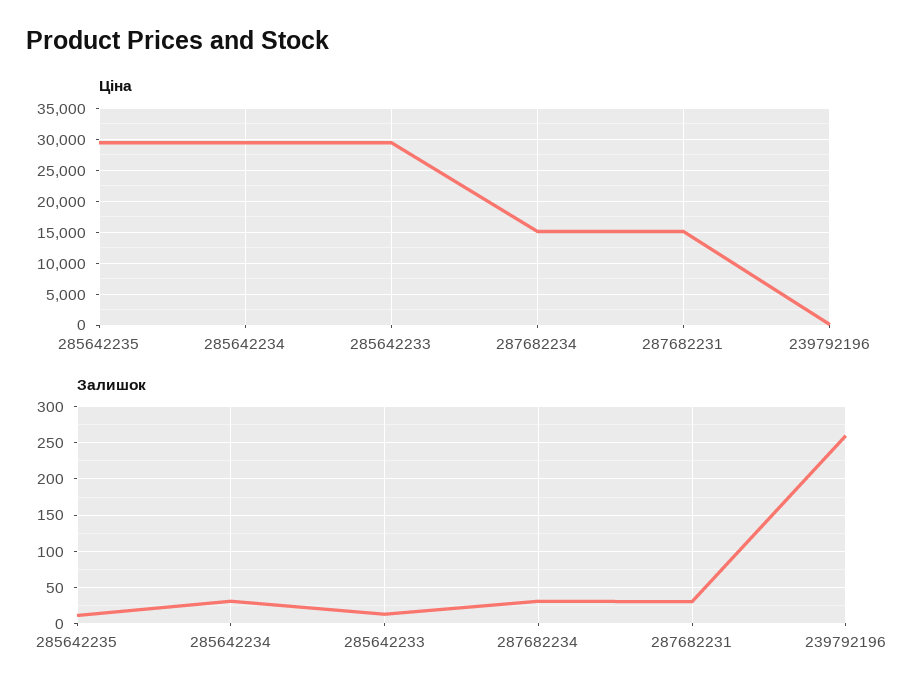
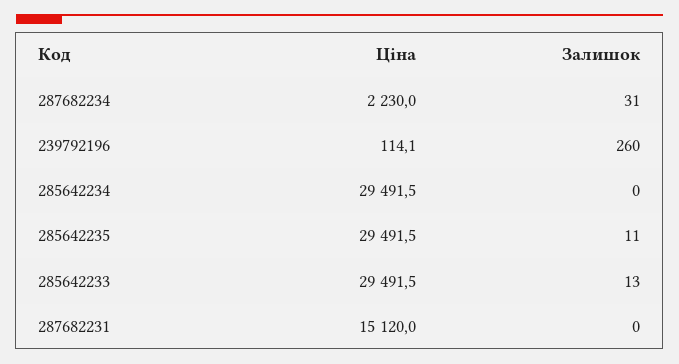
Ціна, 287682234: 15000 -> 2230
Залишок, 285642234: 30 -> 0
Залишок, 287682231: 30 -> 0

